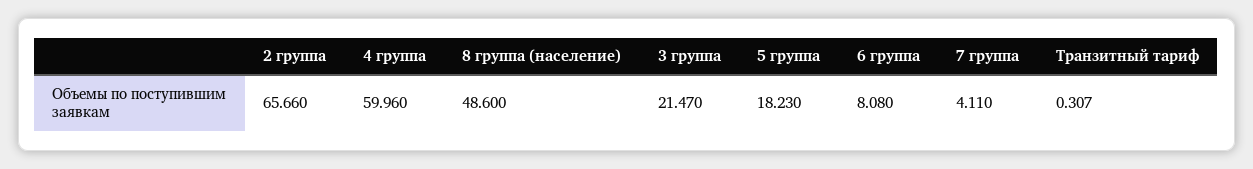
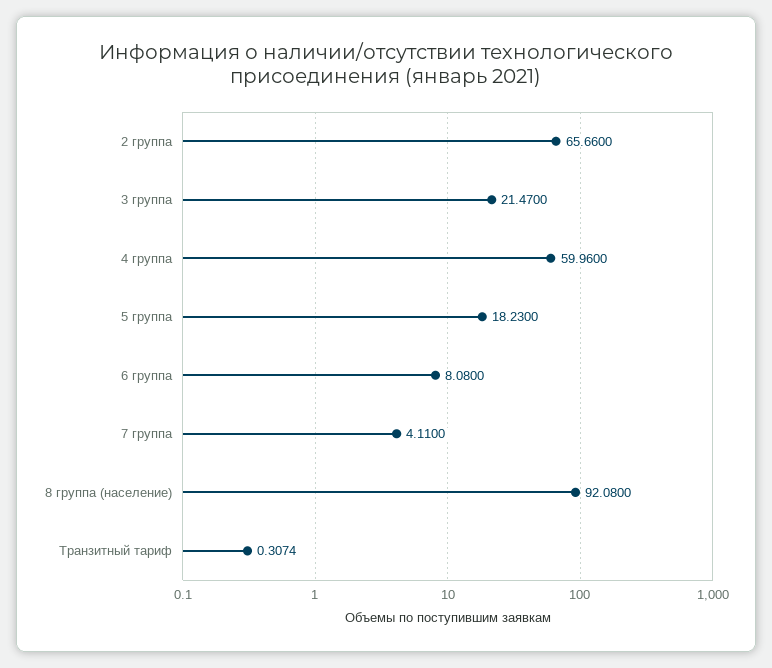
8 группа (население): 48.6 -> 92.08

